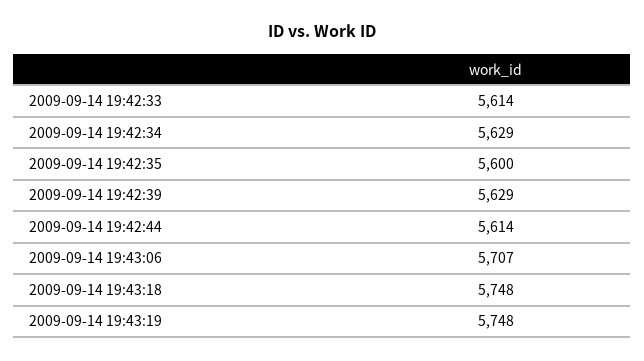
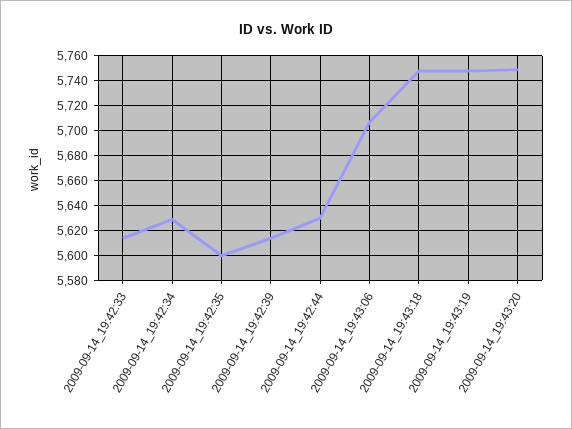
2009-09-14 19:42:39: 5629 -> 5615
2009-09-14 19:42:44: 5614 -> 5630
2009-09-14_19:43:20: none -> 5750

